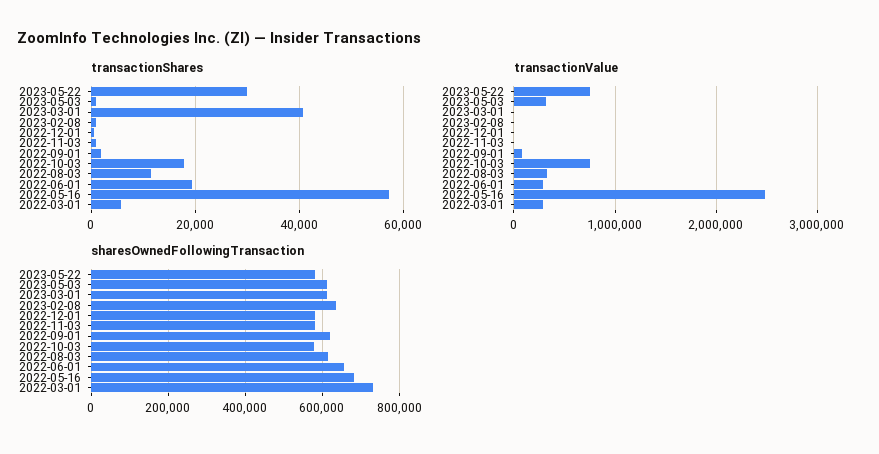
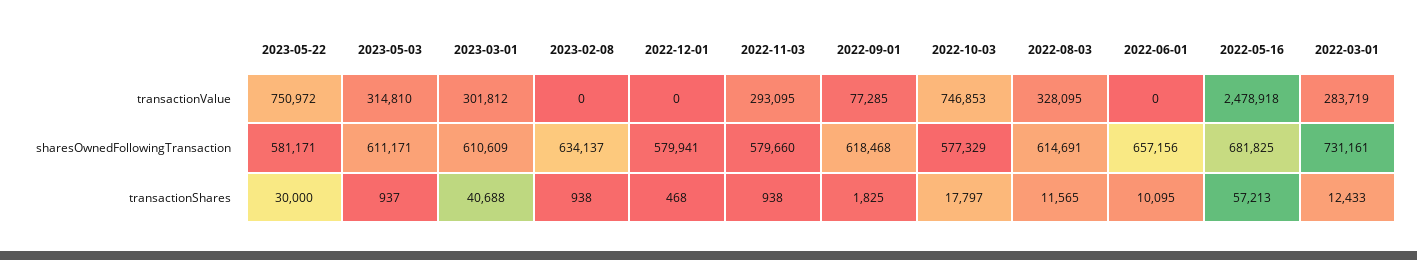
transactionShares, 2022-06-01: 20000 -> 10095
transactionShares, 2022-03-01: 6000 -> 12433
transactionValue, 2023-03-01: 0 -> 301812
transactionValue, 2022-11-03: 0 -> 293095
transactionValue, 2022-06-01: 300000 -> 0

